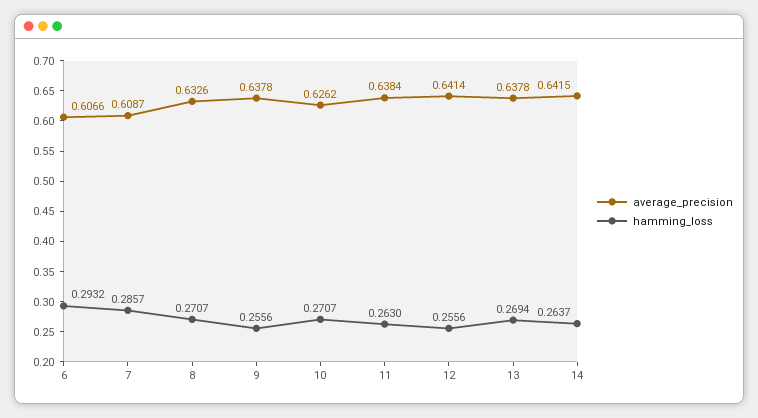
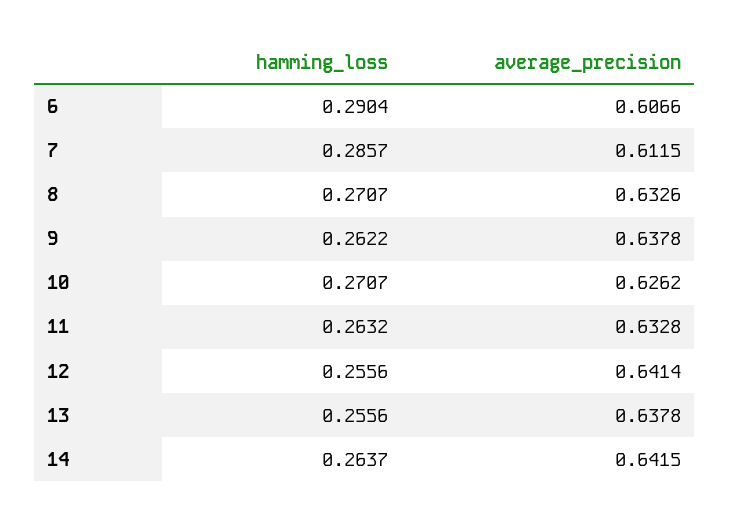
hamming_loss, 6: 0.2932 -> 0.2904
average_precision, 7: 0.6087 -> 0.6115
hamming_loss, 9: 0.2556 -> 0.2622
average_precision, 11: 0.6384 -> 0.6328
hamming_loss, 11: 0.263 -> 0.2632
hamming_loss, 13: 0.2694 -> 0.2556

